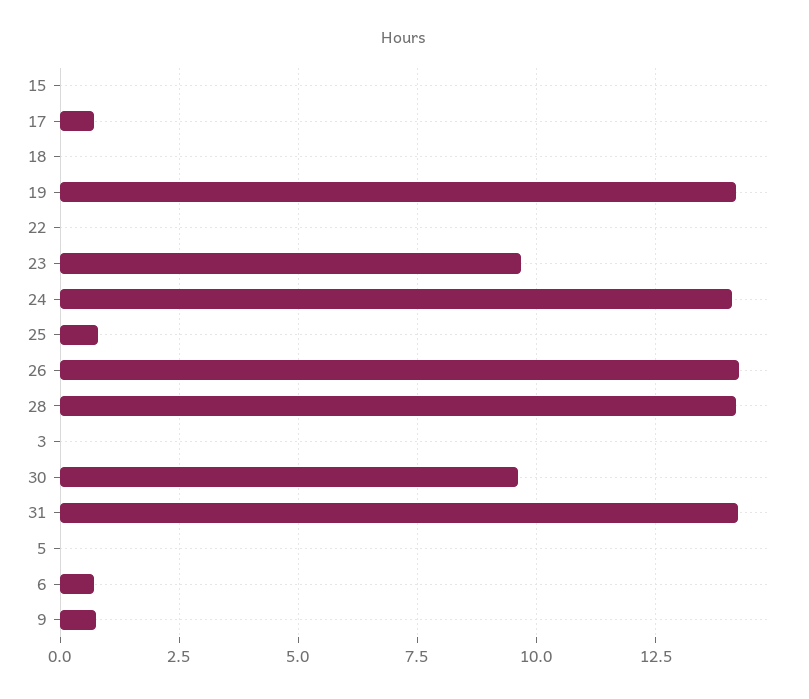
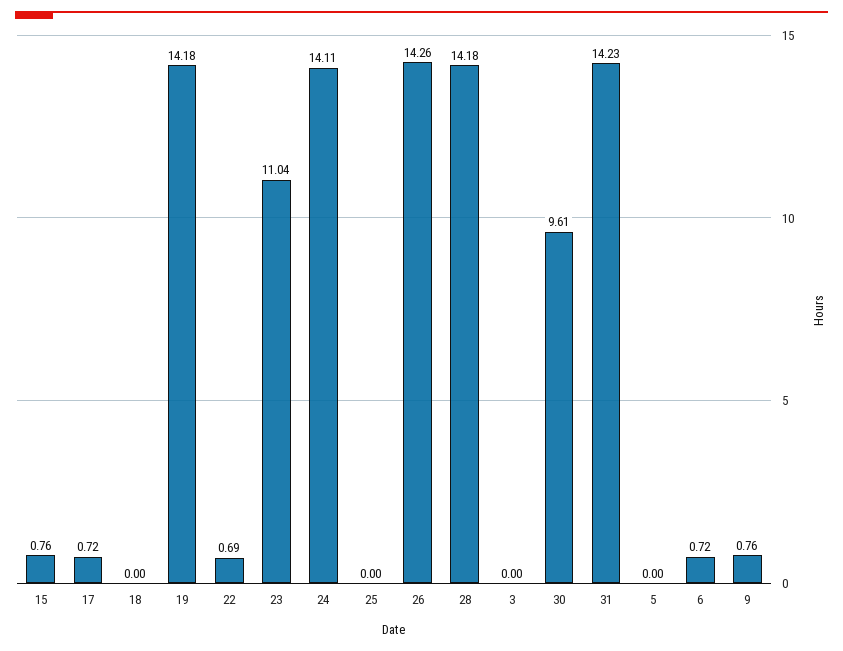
15: 0 -> 0.76
22: 0 -> 0.69
23: 9.75 -> 11.04
25: 0.75 -> 0

